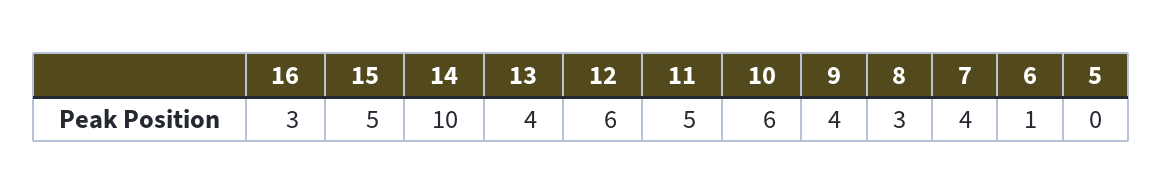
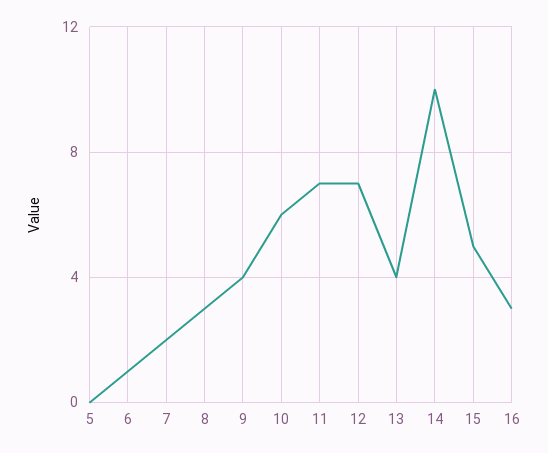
12: 6 -> 7
11: 5 -> 7
7: 4 -> 2

